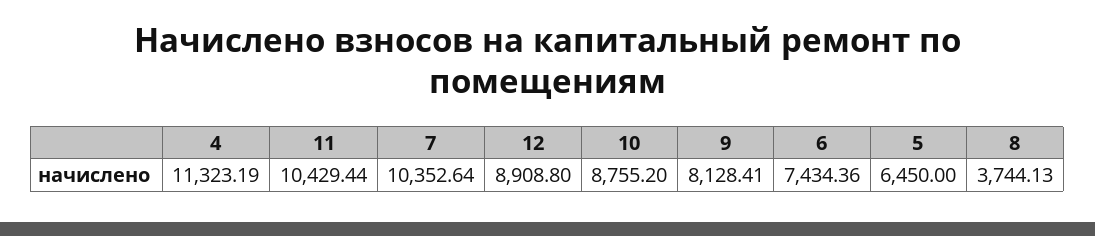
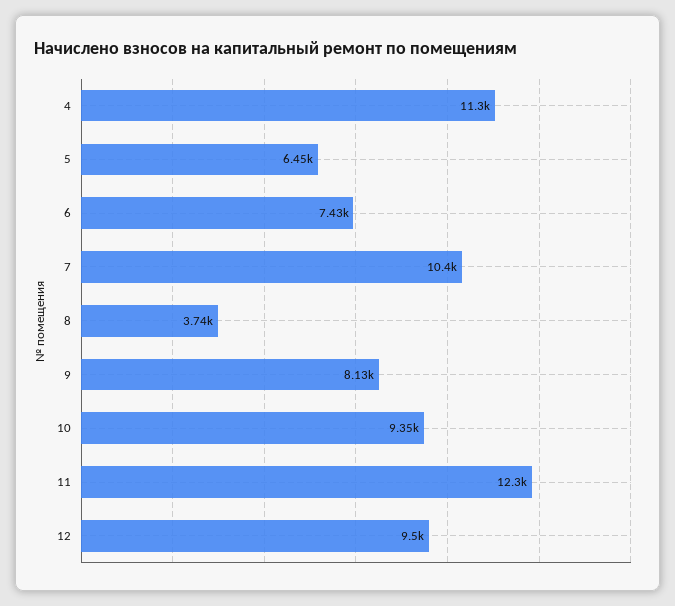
11: 10429.44 -> 12300
12: 8908.8 -> 9500
10: 8755.2 -> 9350

